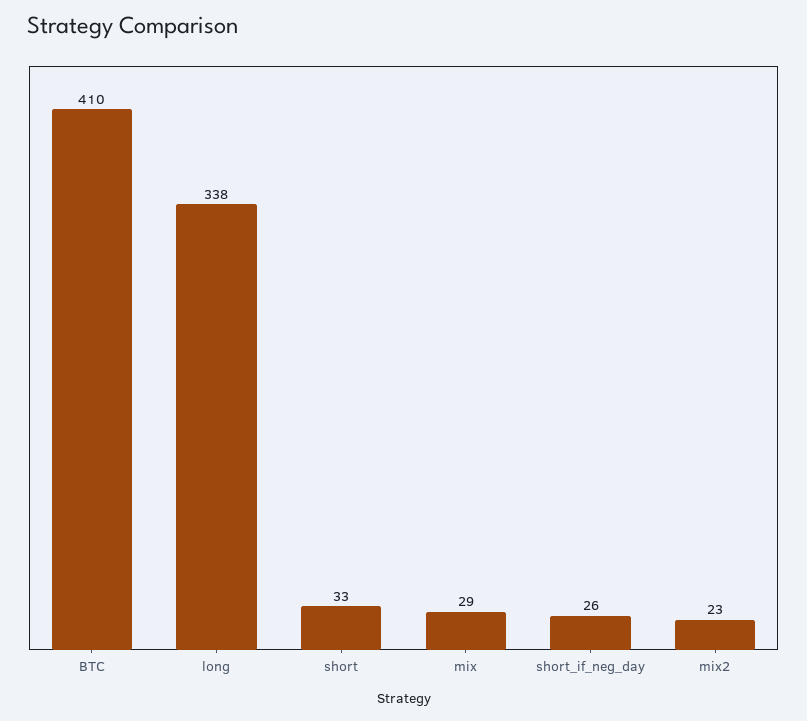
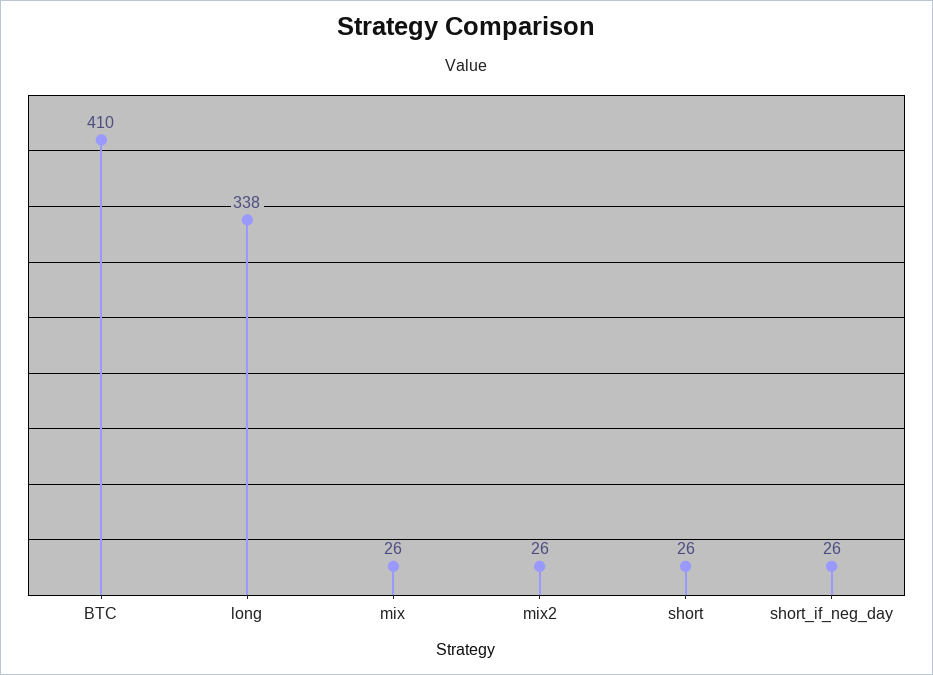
short: 33 -> 26
mix: 29 -> 26
mix2: 23 -> 26

